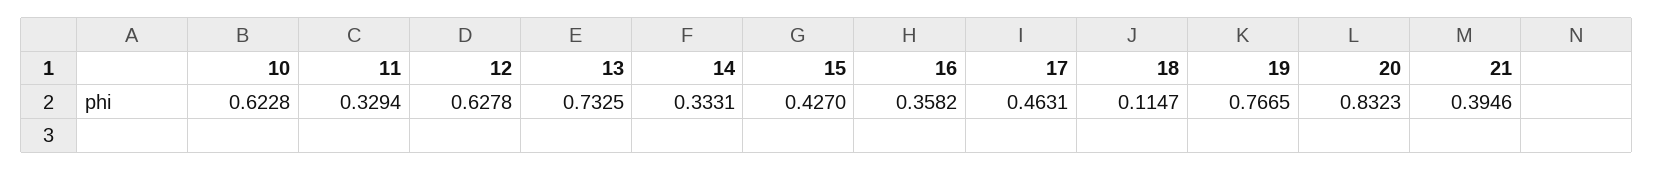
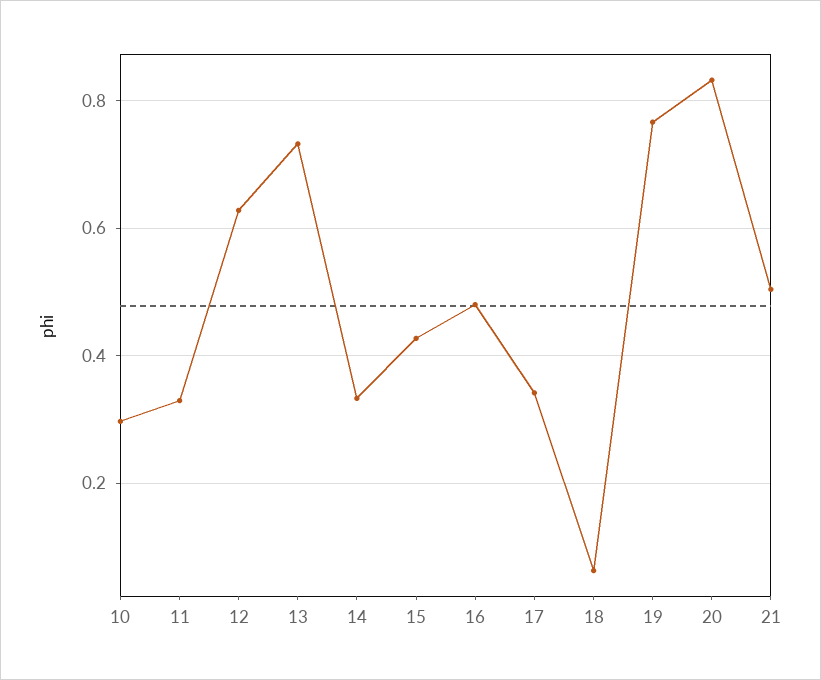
10: 0.6228 -> 0.3
16: 0.3582 -> 0.48
17: 0.4631 -> 0.34
18: 0.1147 -> 0.06
21: 0.3946 -> 0.5

